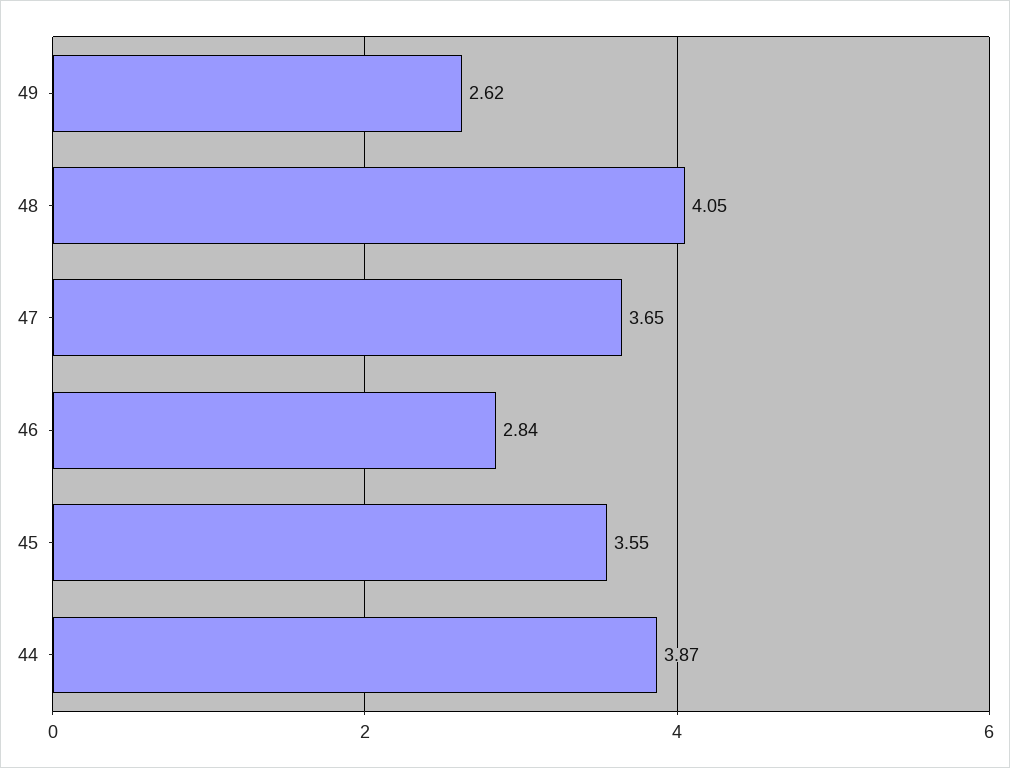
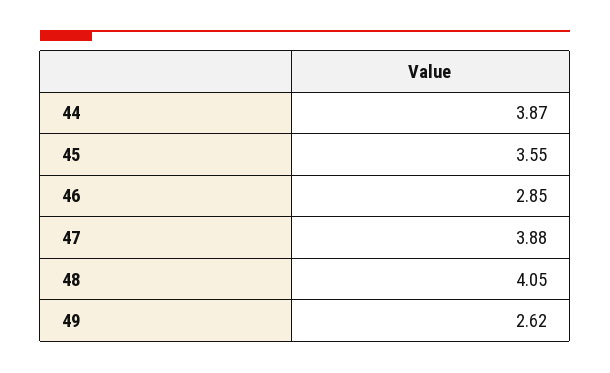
47: 3.65 -> 3.88
46: 2.84 -> 2.85

